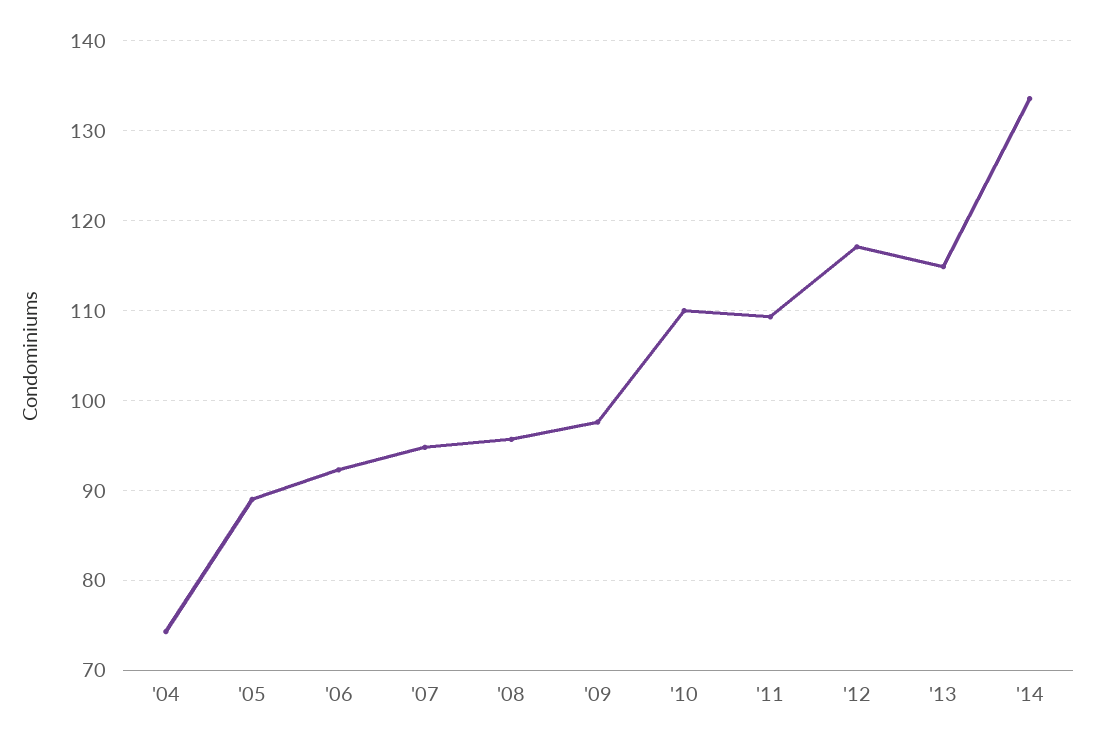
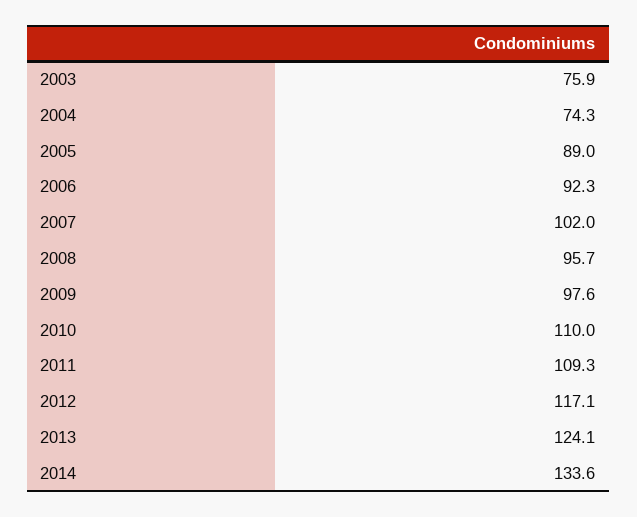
'07: 95 -> 102
'13: 115 -> 124.1
2003: none -> 75.9

